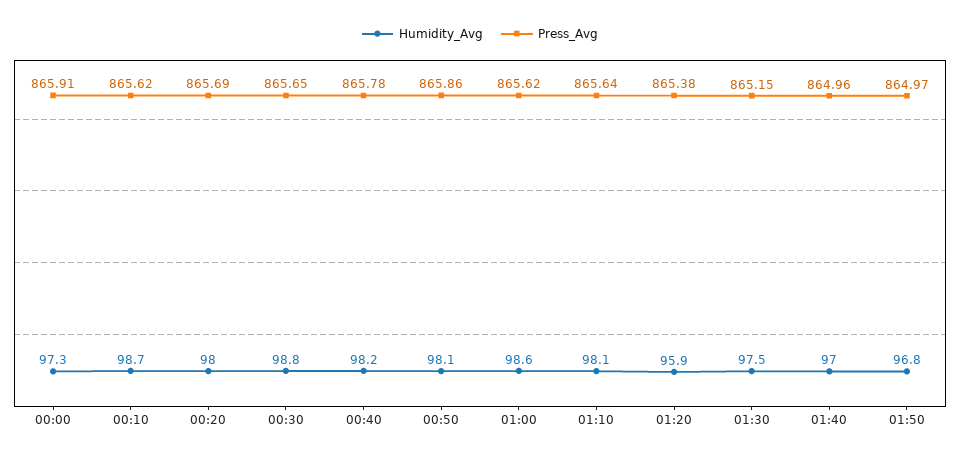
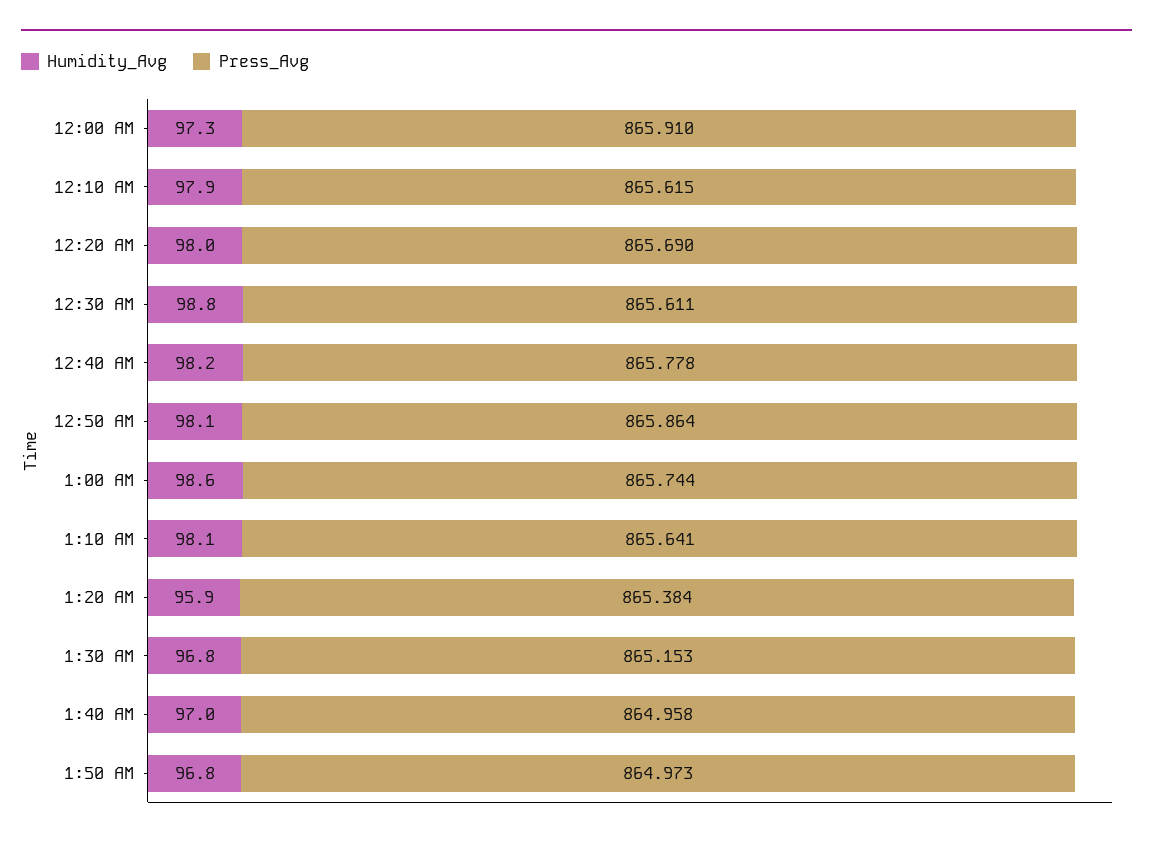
Humidity_Avg, 00:10: 98.7 -> 97.9
Press_Avg, 00:30: 865.65 -> 865.611
Press_Avg, 01:00: 865.62 -> 865.744
Humidity_Avg, 01:30: 97.5 -> 96.8

